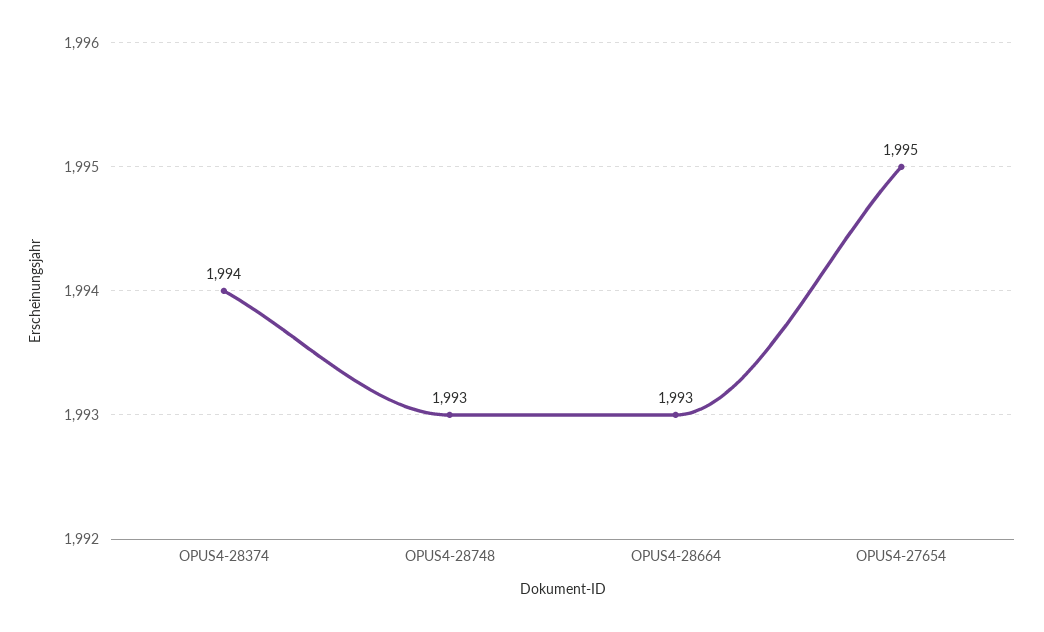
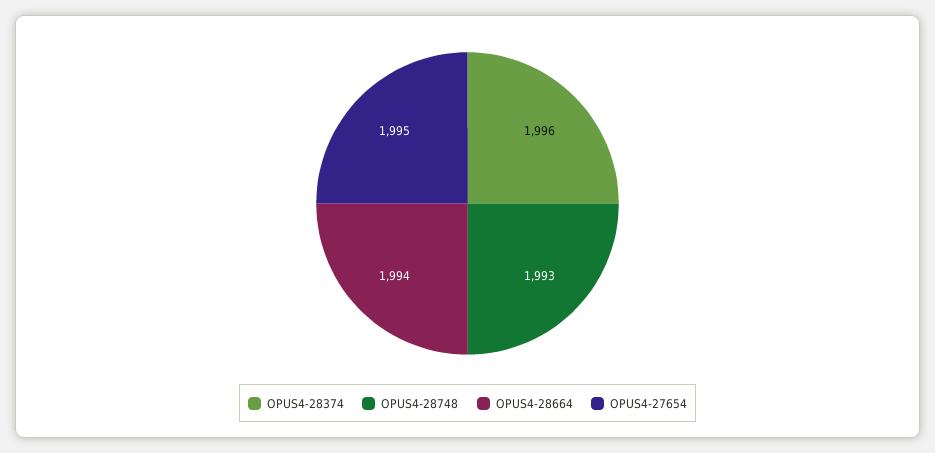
OPUS4-28374: 1994 -> 1996
OPUS4-28664: 1993 -> 1994

